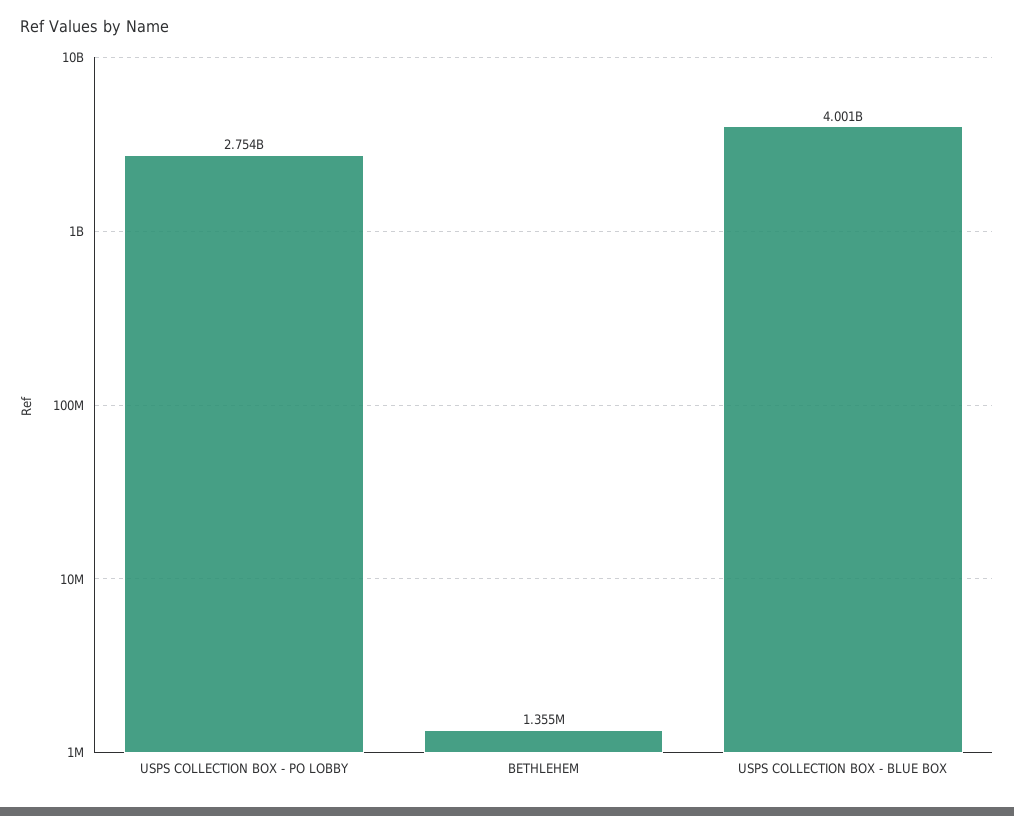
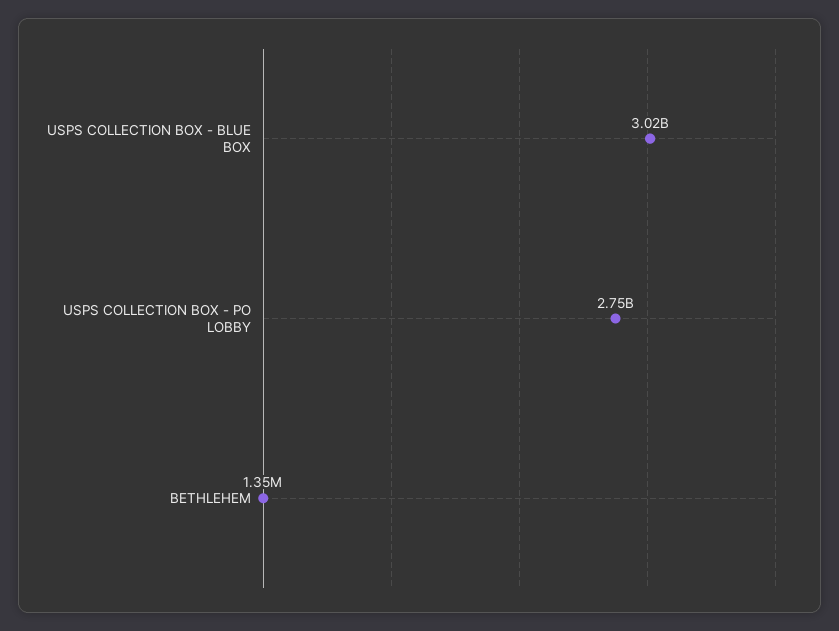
USPS COLLECTION BOX - BLUE BOX: 4001000000 -> 3020000000

